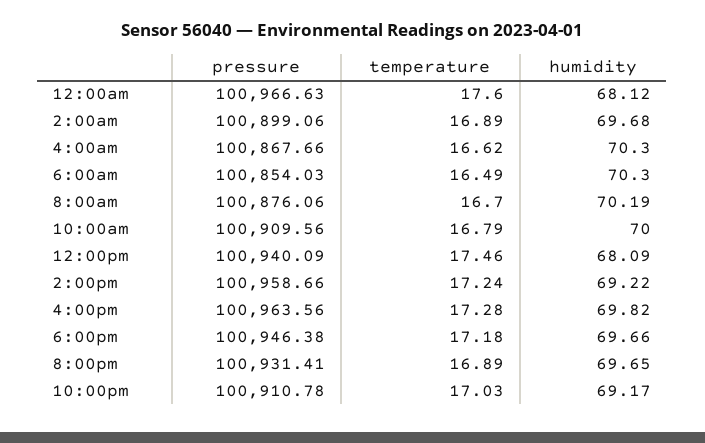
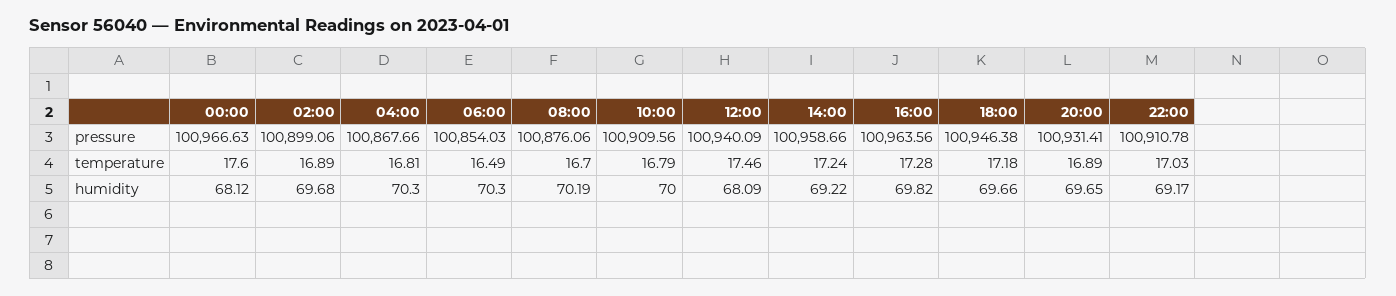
temperature, 4:00am: 16.62 -> 16.81

